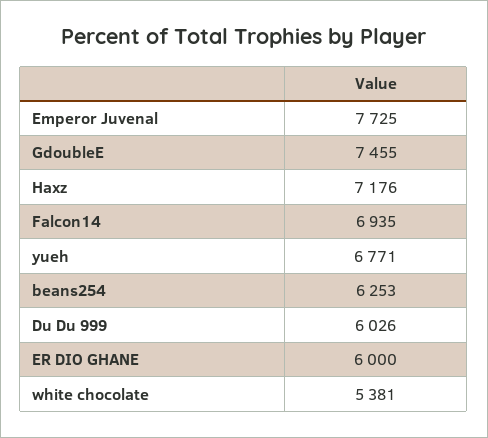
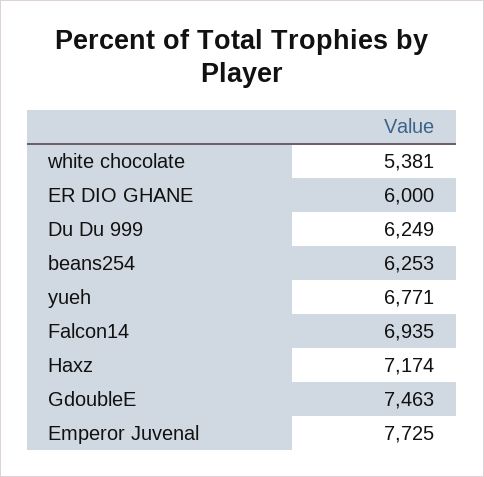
GdoubleE: 7455 -> 7463
Haxz: 7176 -> 7174
Du Du 999: 6026 -> 6249

